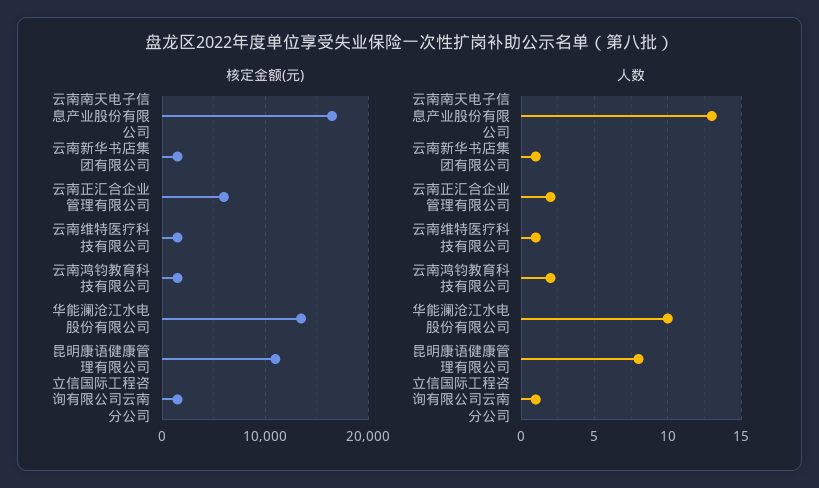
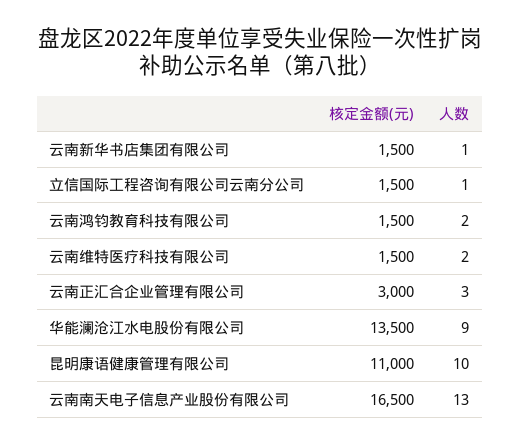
核定金额(元), 云南正汇合企业管理有限公司: 6000 -> 3000
人数, 云南正汇合企业管理有限公司: 2 -> 3
人数, 云南维特医疗科技有限公司: 1 -> 2
人数, 华能澜沧江水电股份有限公司: 10 -> 9
人数, 昆明康语健康管理有限公司: 8 -> 10

